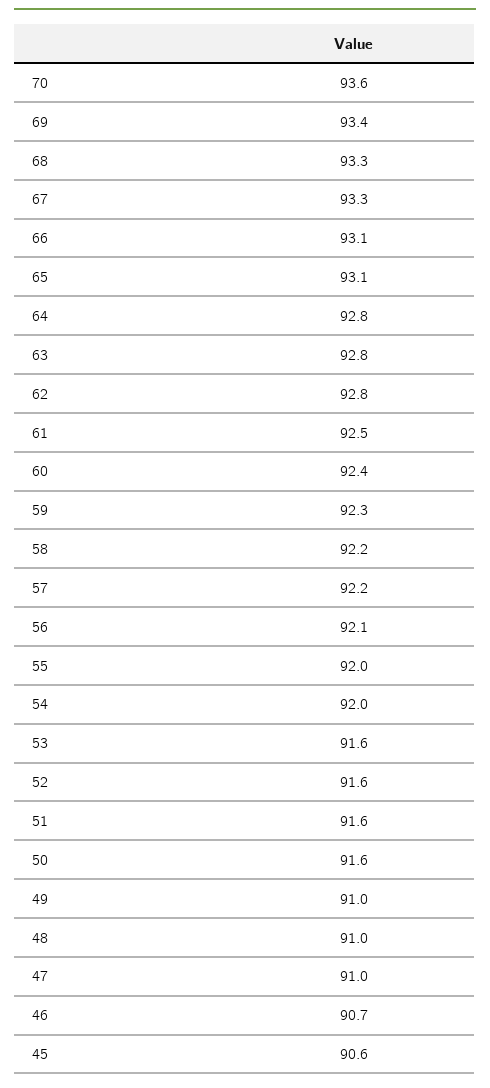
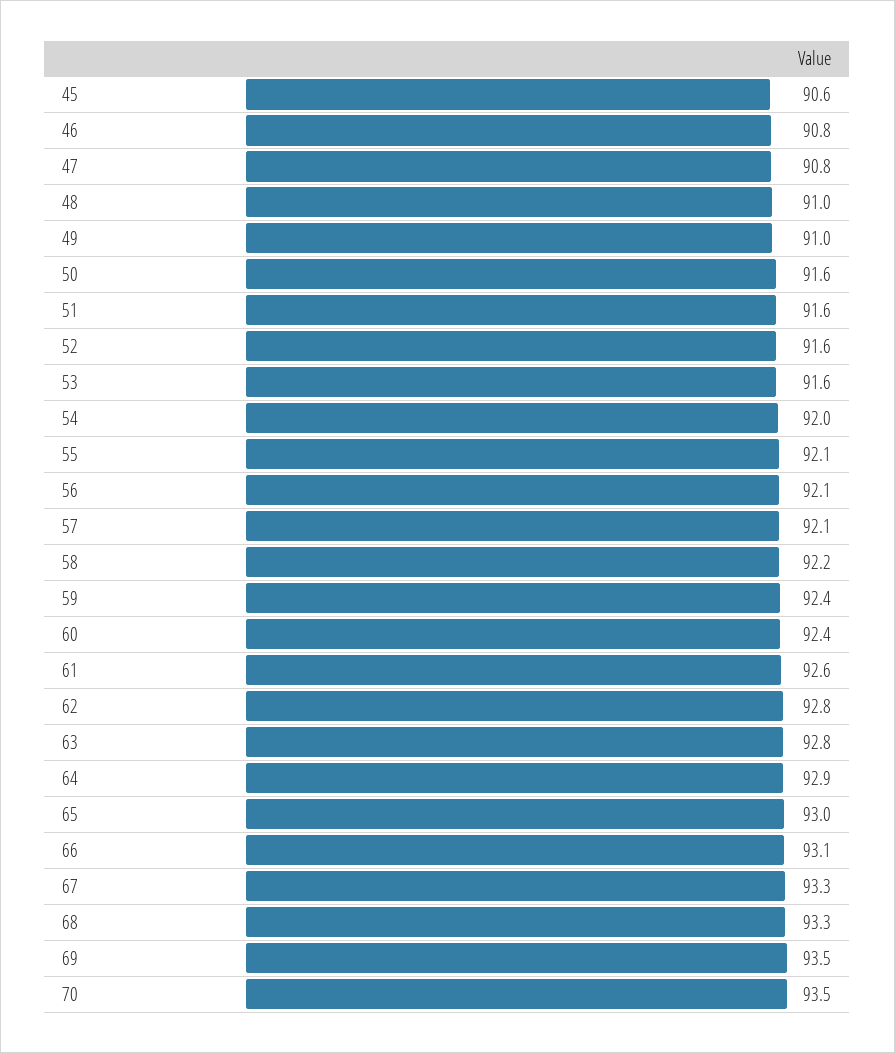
70: 93.6 -> 93.5
69: 93.4 -> 93.5
65: 93.1 -> 93
64: 92.8 -> 92.9
61: 92.5 -> 92.6
59: 92.3 -> 92.4
57: 92.2 -> 92.1
55: 92 -> 92.1
47: 91 -> 90.8
46: 90.7 -> 90.8

